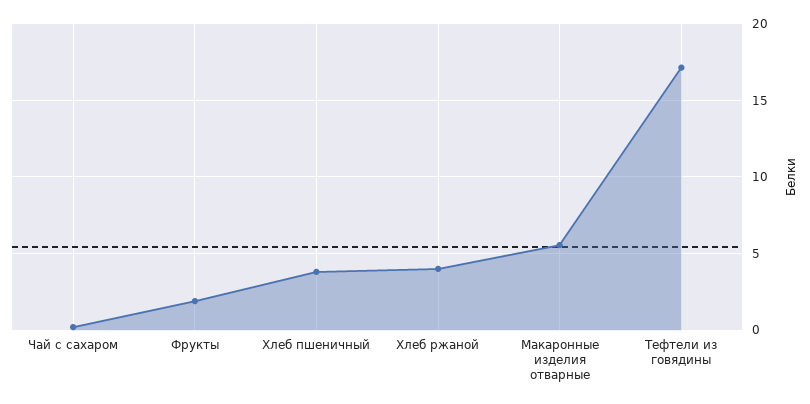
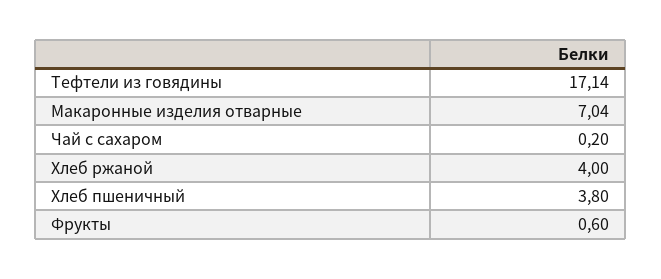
Фрукты: 2 -> 0.6
Макаронные изделия отварные: 5.5 -> 7.04

